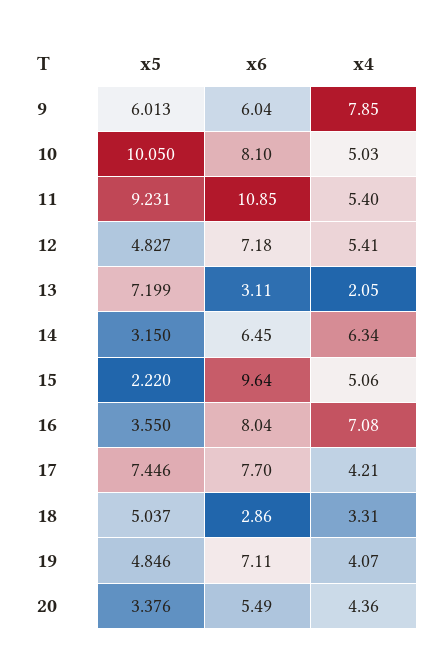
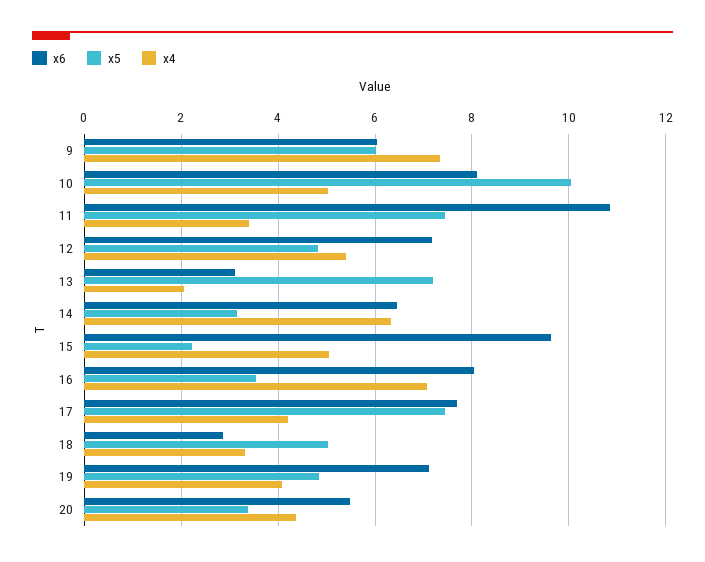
x4, 9: 7.85 -> 7.4
x5, 11: 9.231 -> 7.4
x4, 11: 5.4 -> 3.4

